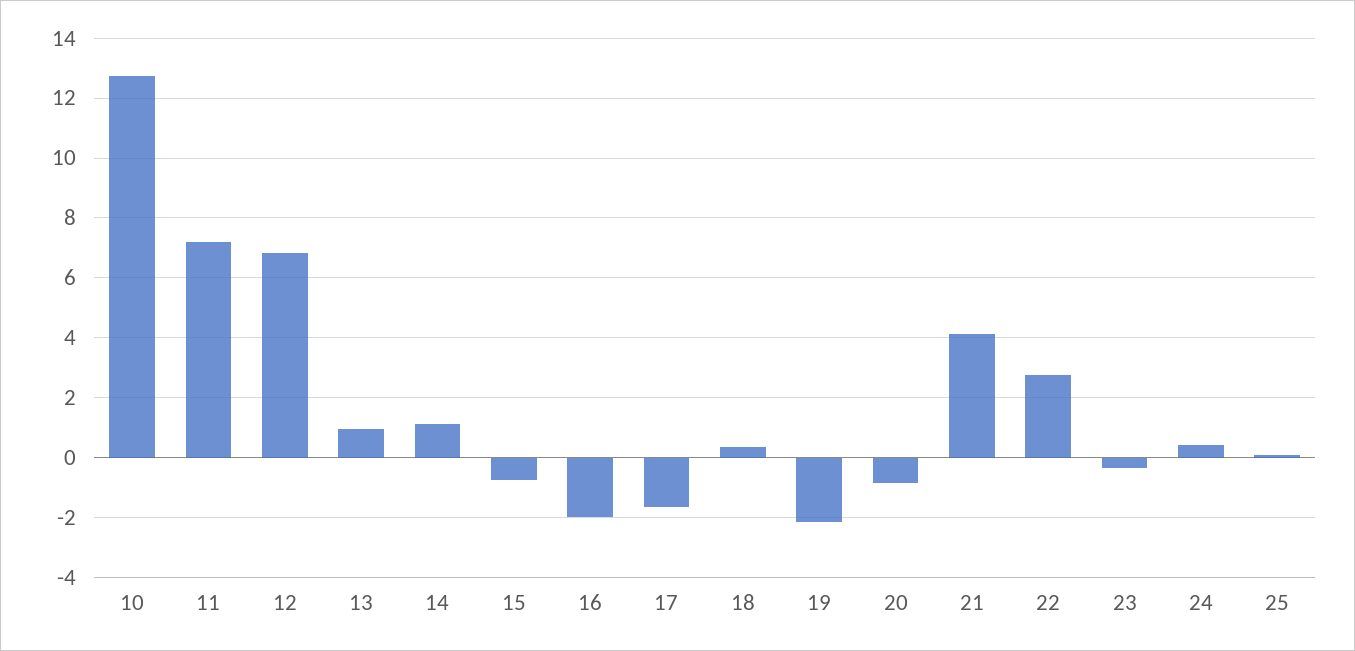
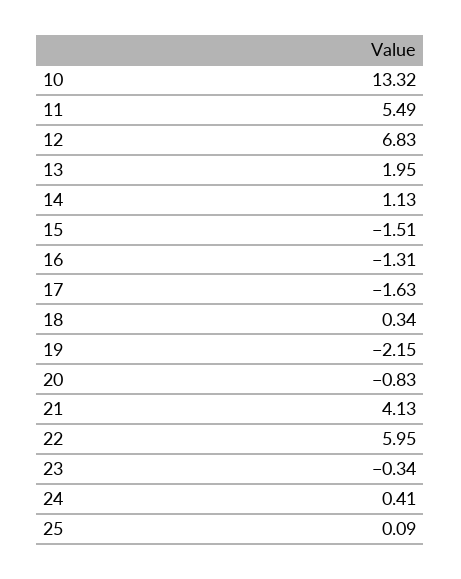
10: 12.75 -> 13.32
11: 7.25 -> 5.49
13: 1 -> 1.95
15: -0.75 -> -1.51
16: -2 -> -1.31
22: 2.75 -> 5.95

